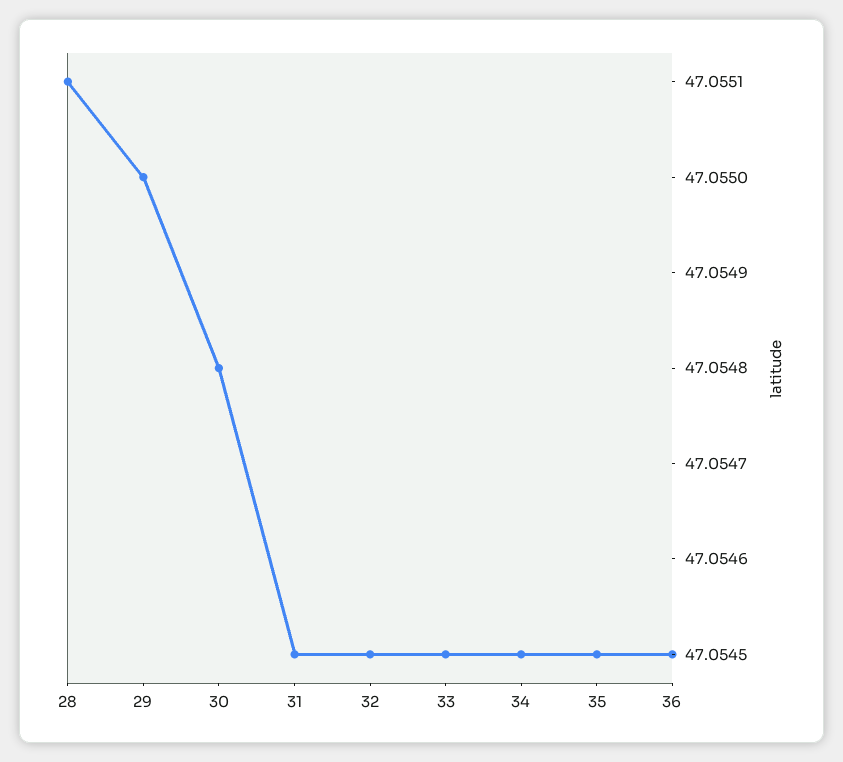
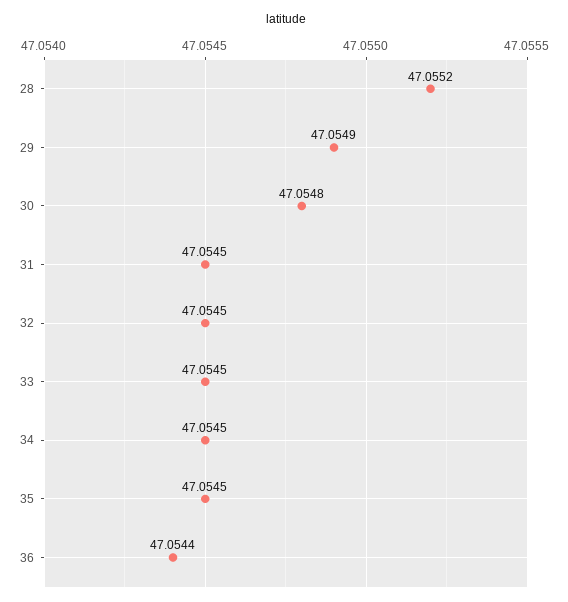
28: 47.0551 -> 47.0552
29: 47.055 -> 47.0549
36: 47.0545 -> 47.0544

